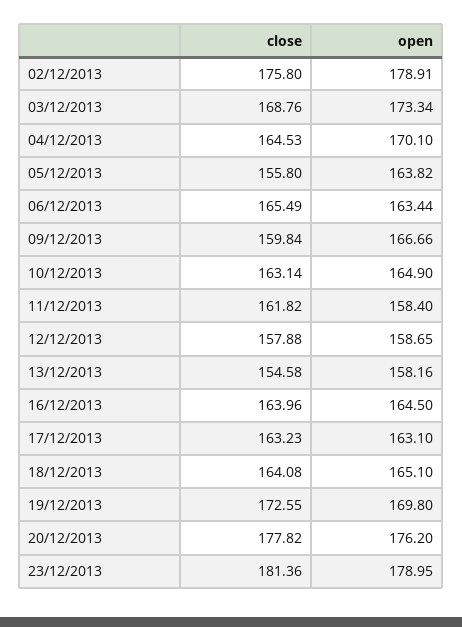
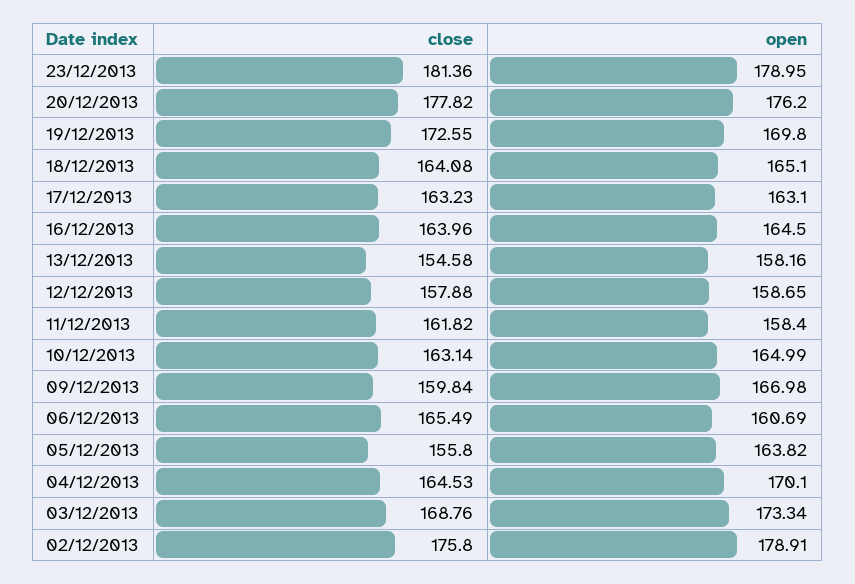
open, 06/12/2013: 163.44 -> 160.69
open, 09/12/2013: 166.66 -> 166.98
open, 10/12/2013: 164.9 -> 164.99

